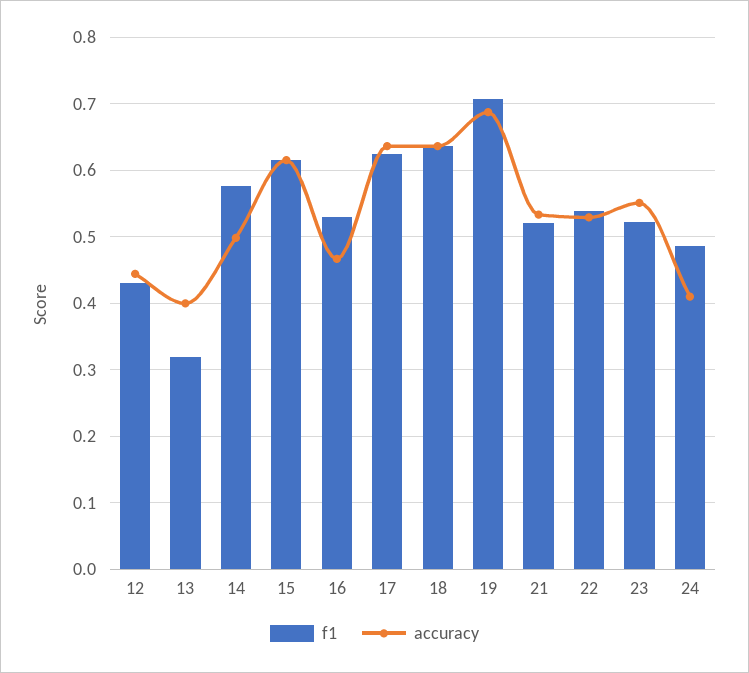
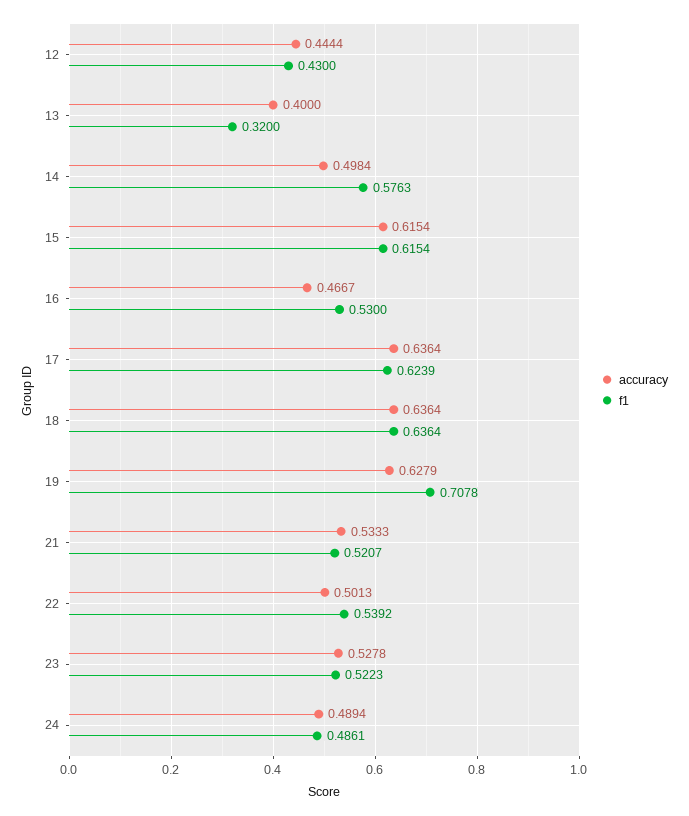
accuracy, 19: 0.69 -> 0.6279
accuracy, 22: 0.53 -> 0.5013
accuracy, 23: 0.55 -> 0.5278
accuracy, 24: 0.41 -> 0.4894

